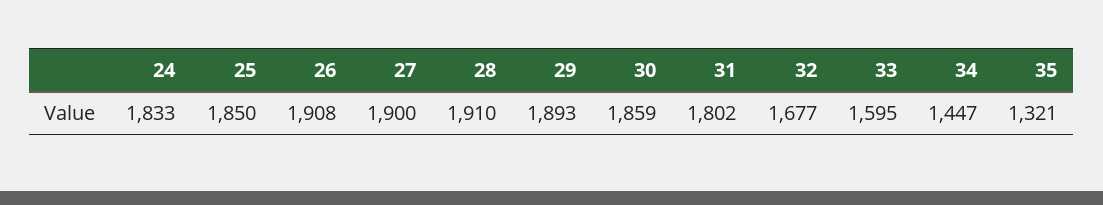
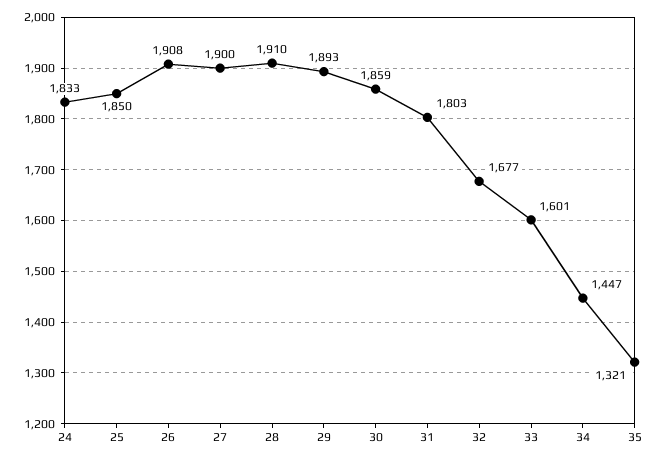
31: 1802 -> 1803
33: 1595 -> 1601

